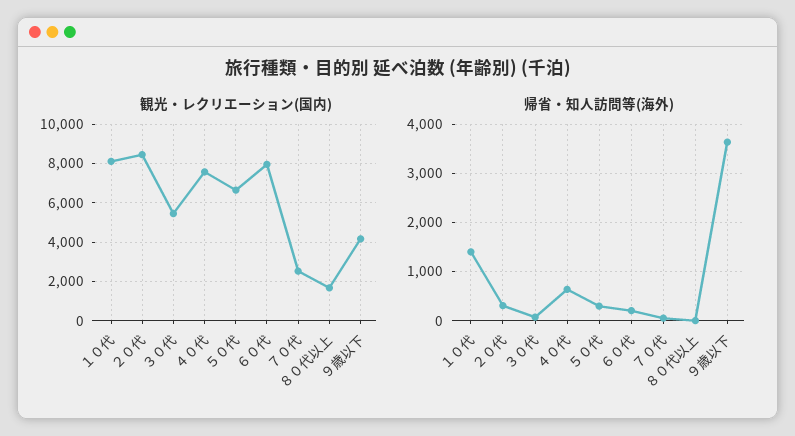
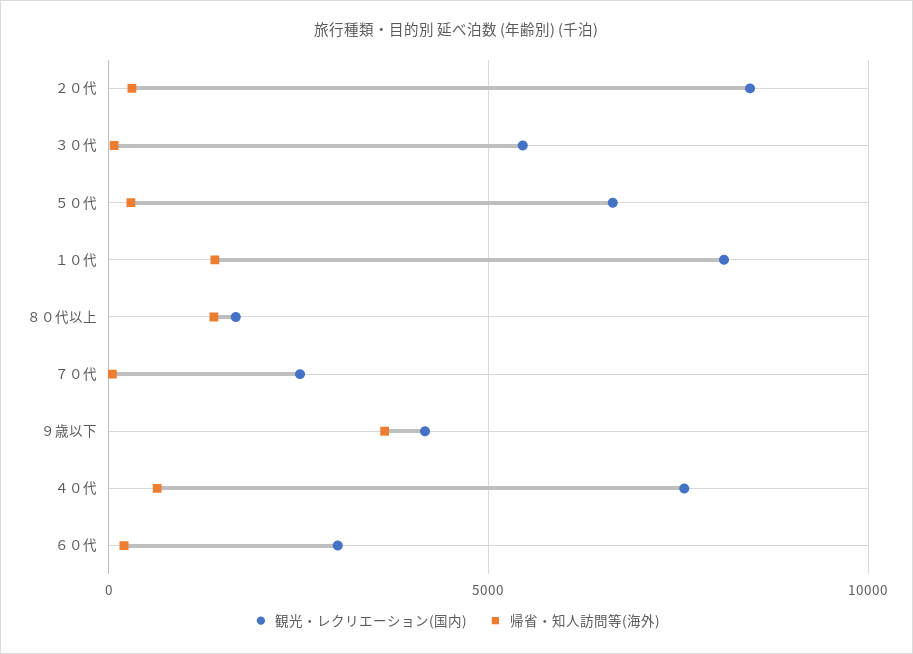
観光・レクリエーション(国内), ６０代: 8000 -> 3000
帰省・知人訪問等(海外), ８０代以上: 0 -> 1500

